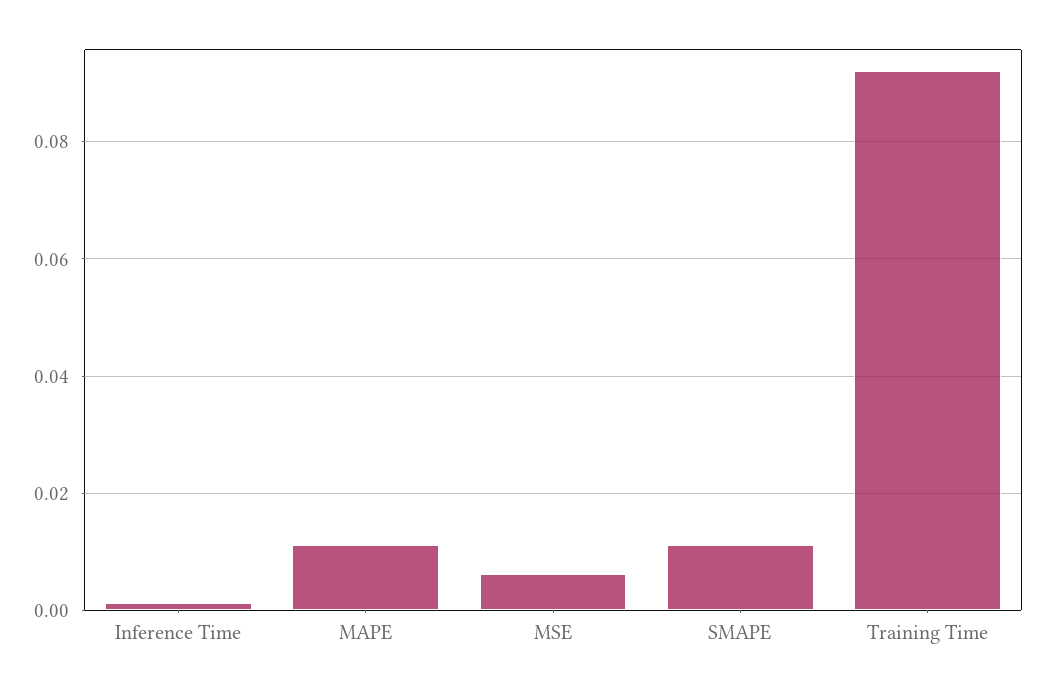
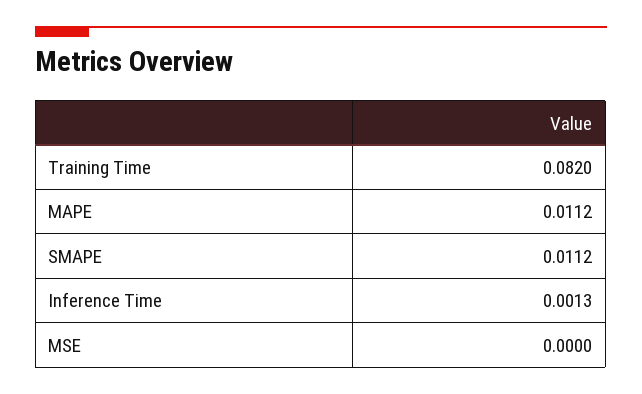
MSE: 0.006 -> 0
Training Time: 0.092 -> 0.082

